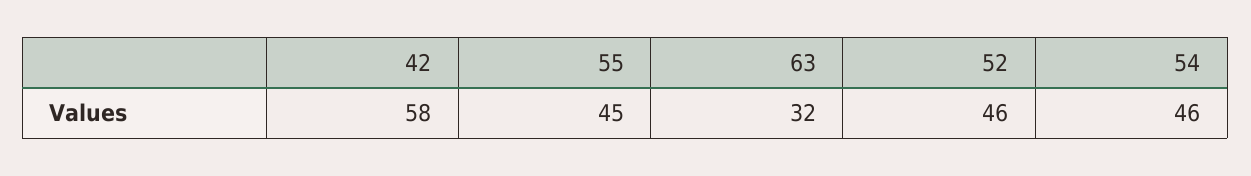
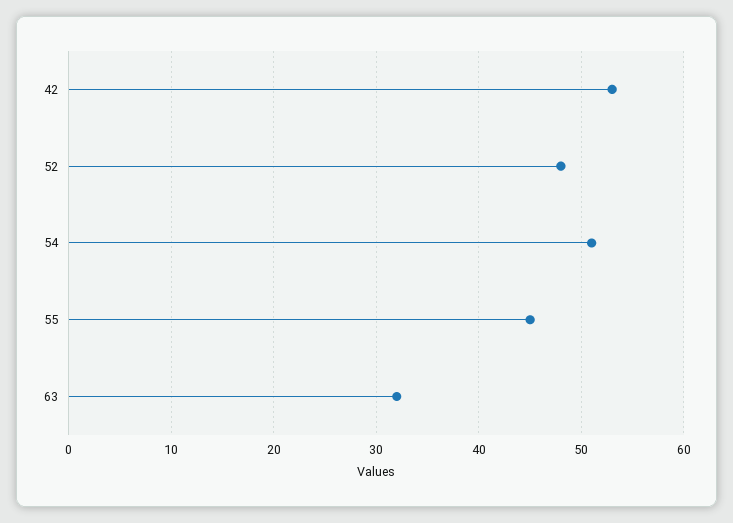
42: 58 -> 53
52: 46 -> 48
54: 46 -> 51

